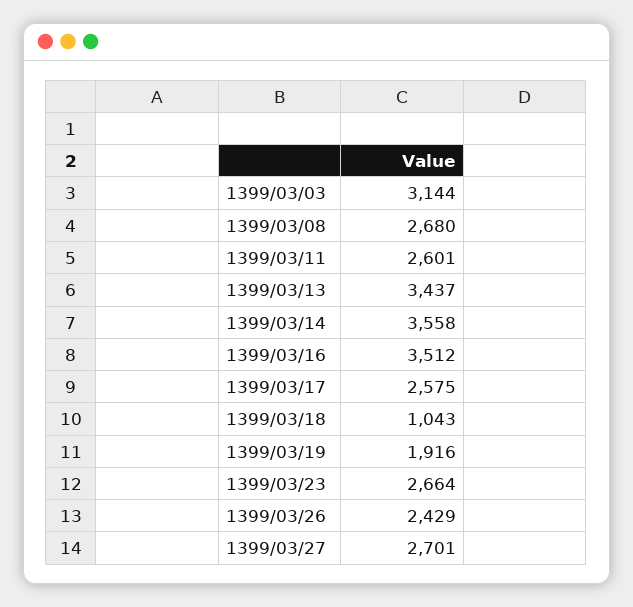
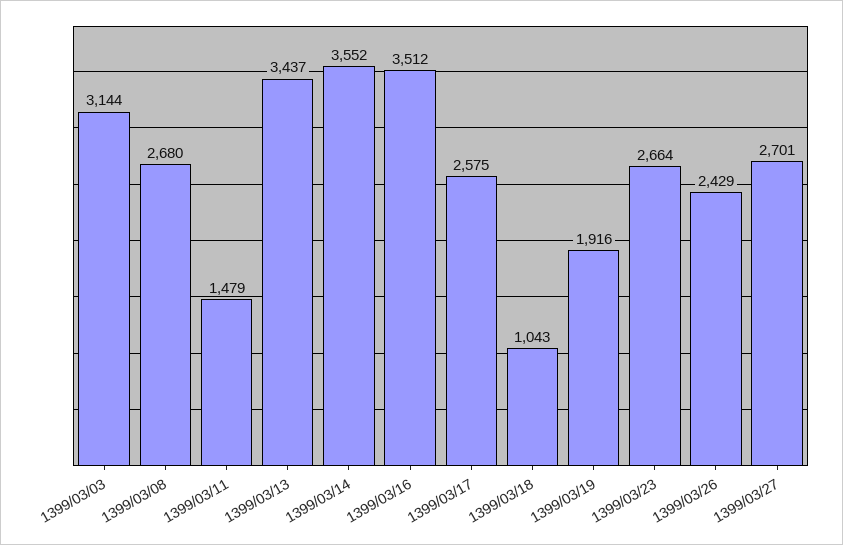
1399/03/11: 2601 -> 1479
1399/03/14: 3558 -> 3552

